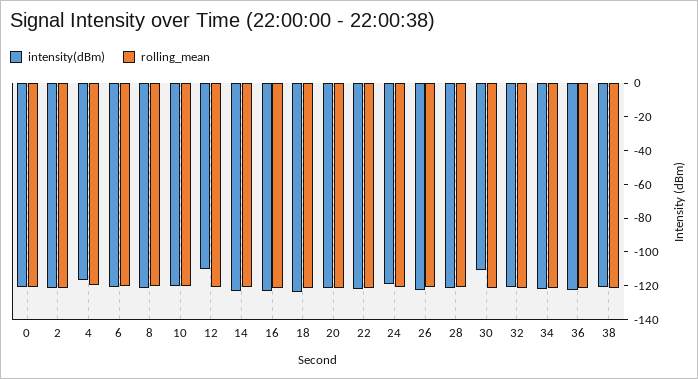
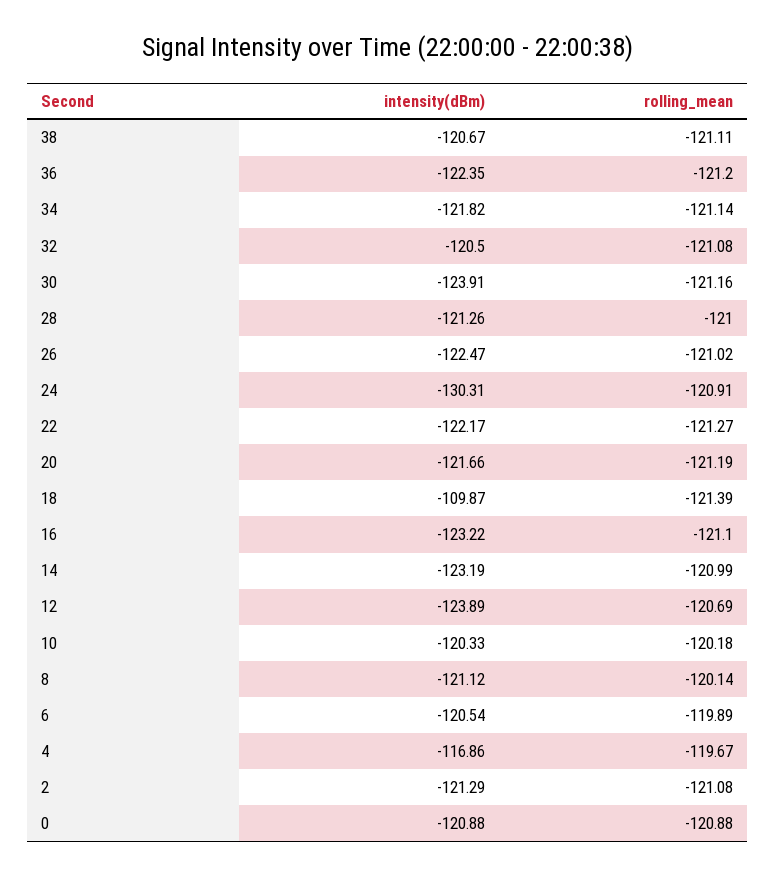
intensity(dBm), 12: -110 -> -123.89
intensity(dBm), 18: -125 -> -109.87
intensity(dBm), 24: -120 -> -130.31
intensity(dBm), 30: -110 -> -123.91

